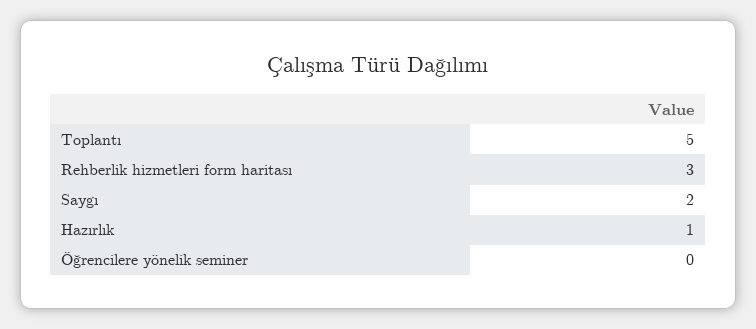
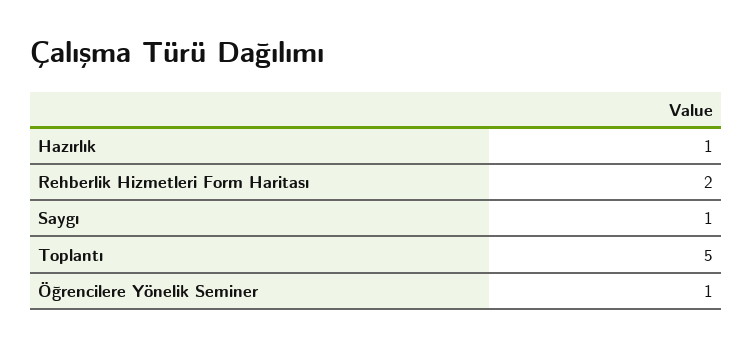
Rehberlik hizmetleri form haritası: 3 -> 2
Saygı: 2 -> 1
Öğrencilere yönelik seminer: 0 -> 1

